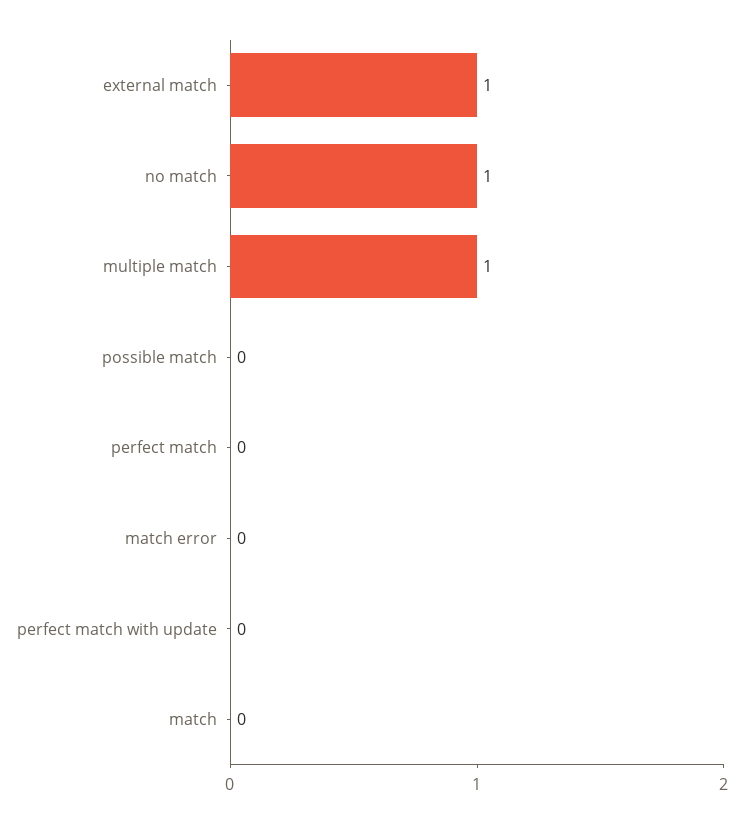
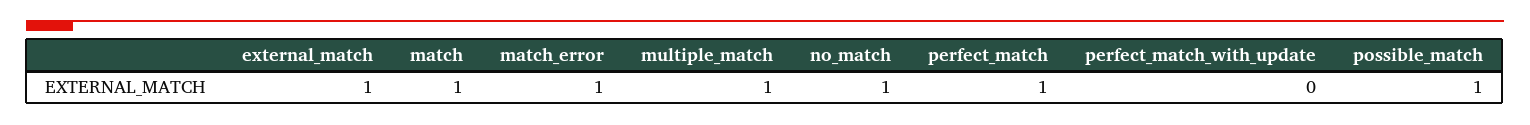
possible match: 0 -> 1
perfect match: 0 -> 1
match error: 0 -> 1
match: 0 -> 1

